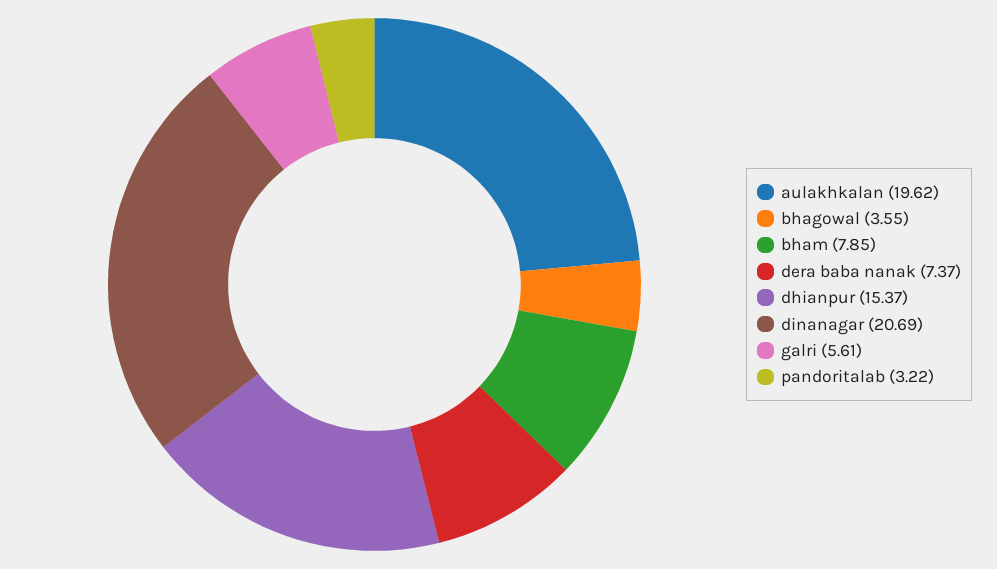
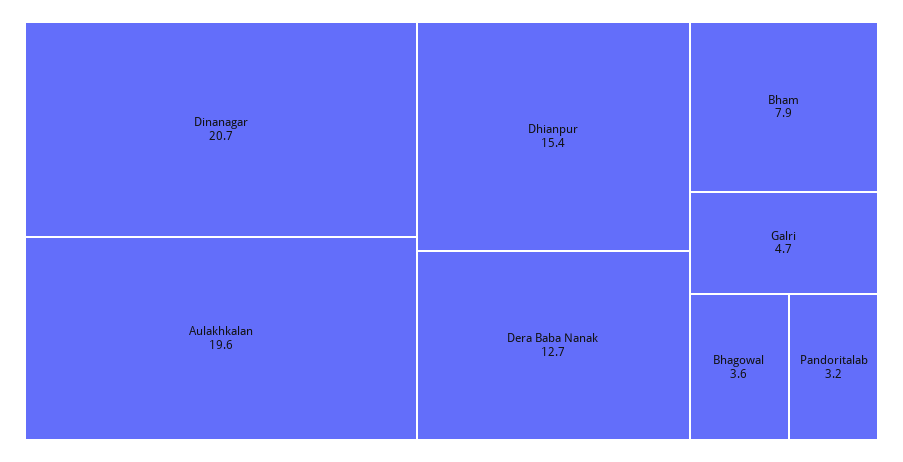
dera baba nanak: 7.37 -> 12.7
galri: 5.61 -> 4.7

